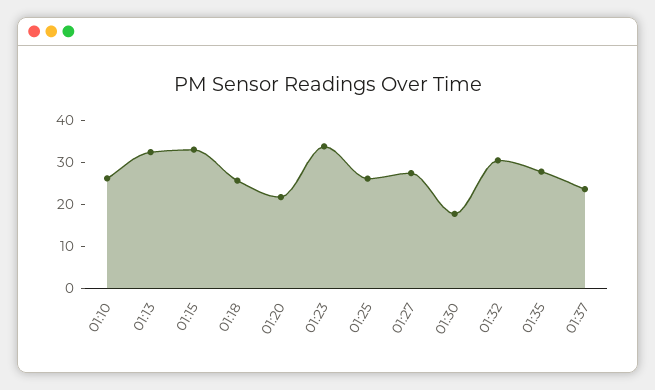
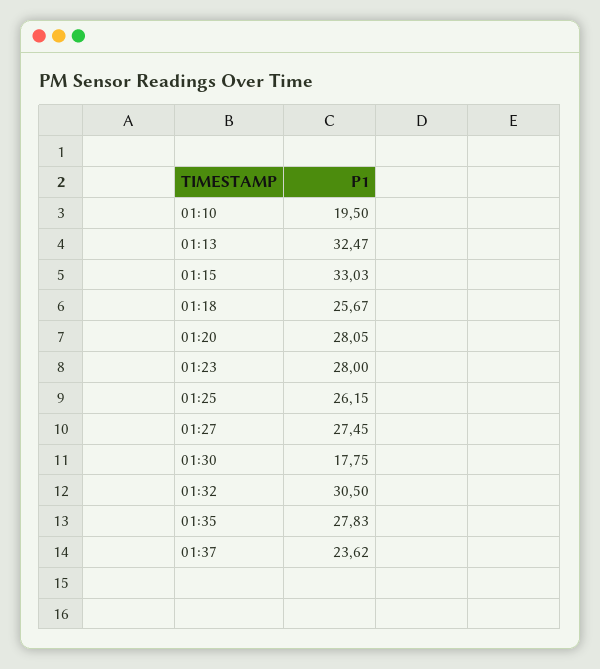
01:10: 26 -> 19.5
01:20: 22 -> 28.05
01:23: 34 -> 28

